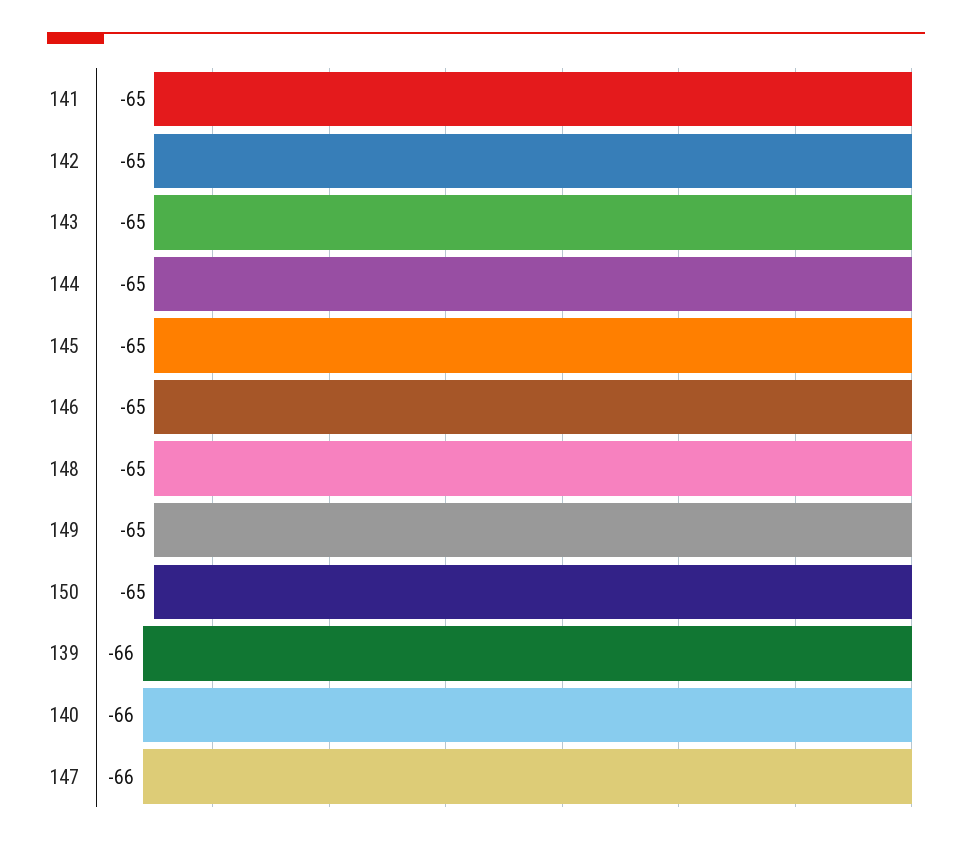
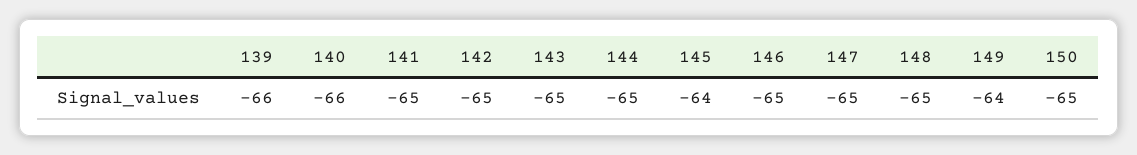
145: -65 -> -64
149: -65 -> -64
147: -66 -> -65

